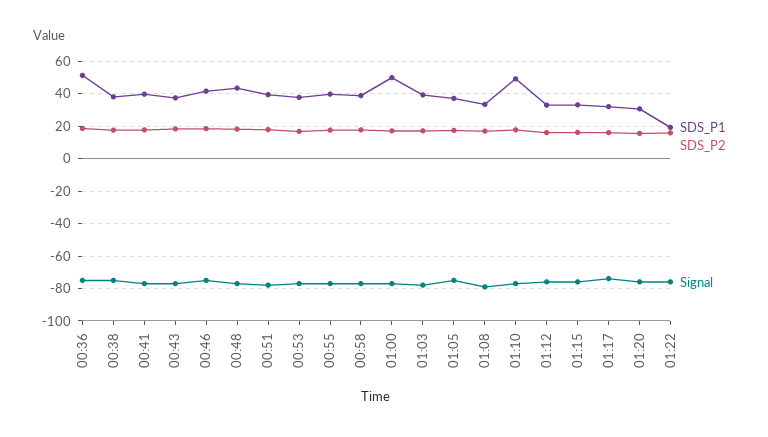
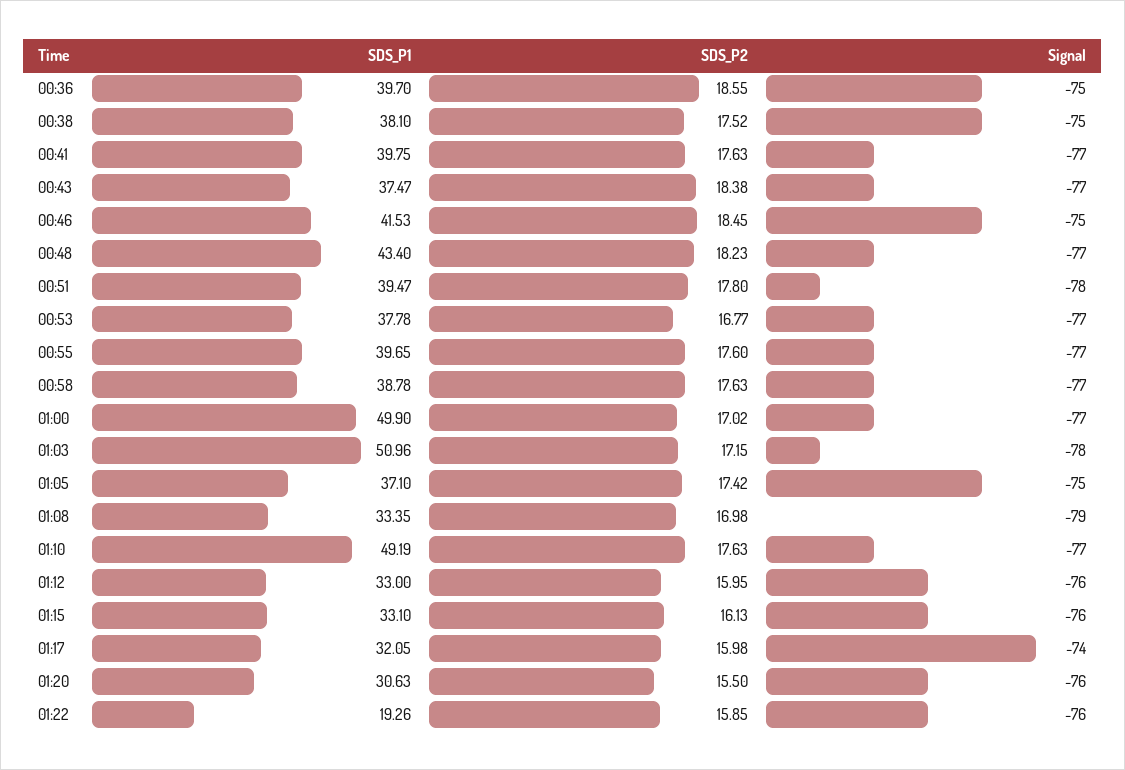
SDS_P1, 00:36: 50 -> 39.7
SDS_P1, 01:03: 40 -> 50.96

